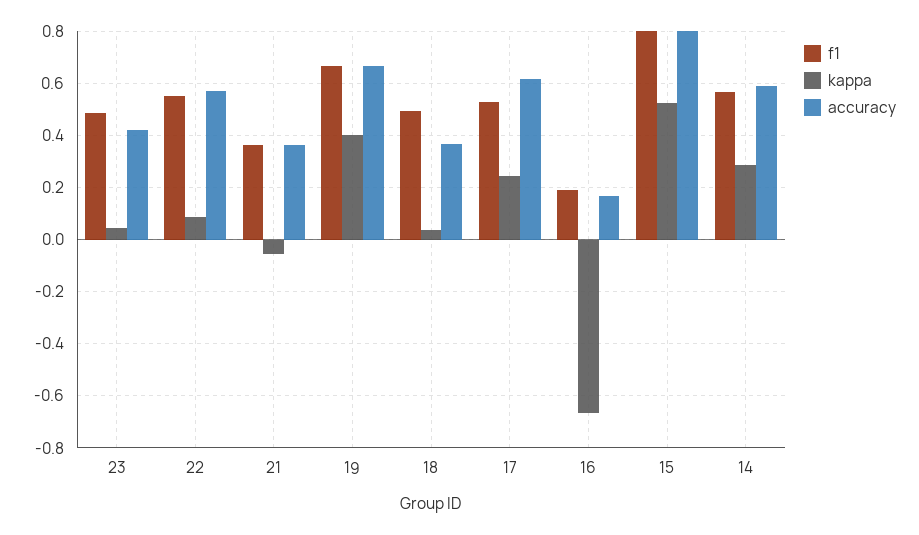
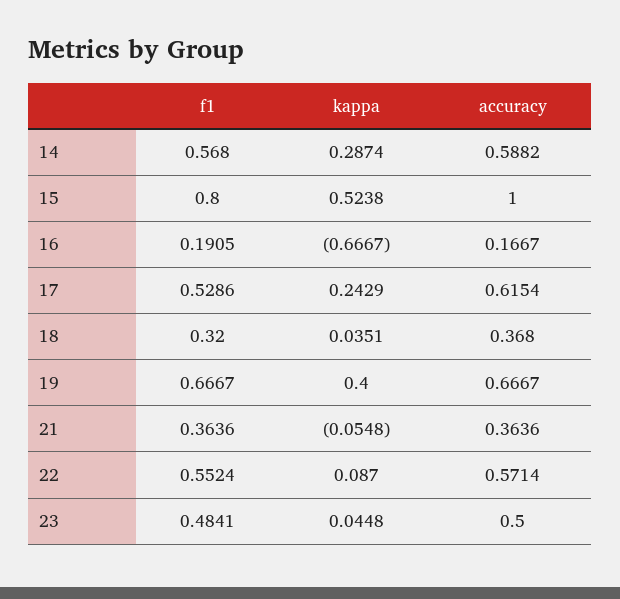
accuracy, 23: 0.425 -> 0.5
f1, 18: 0.5 -> 0.32
accuracy, 15: 0.8 -> 1

